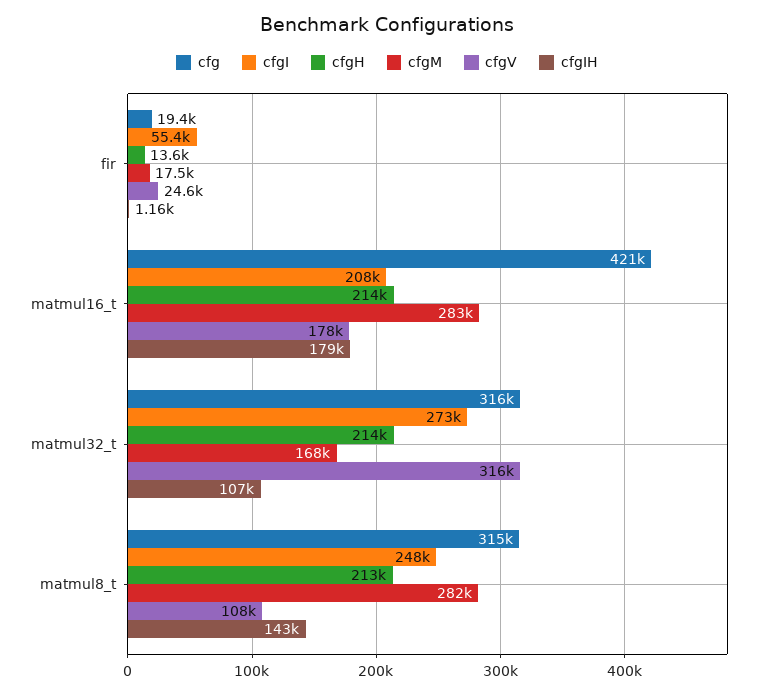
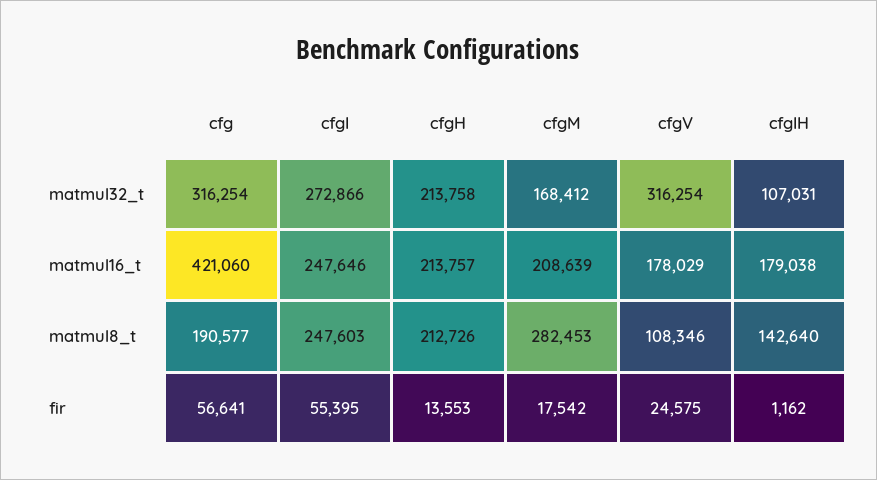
cfg, fir: 19400 -> 56641
cfgI, matmul16_t: 208000 -> 247646
cfgM, matmul16_t: 283000 -> 208639
cfg, matmul8_t: 315000 -> 190577

